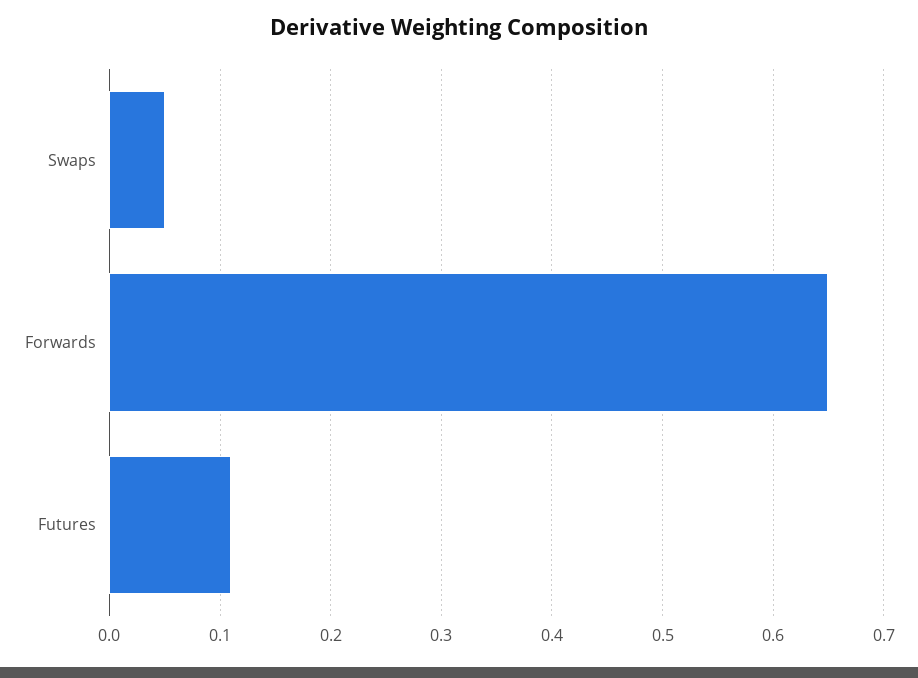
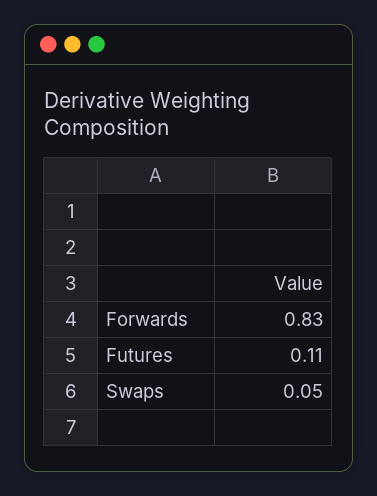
Forwards: 0.65 -> 0.83

